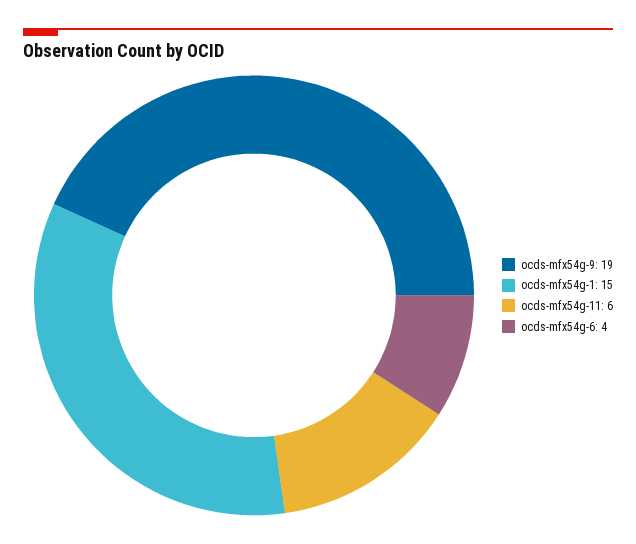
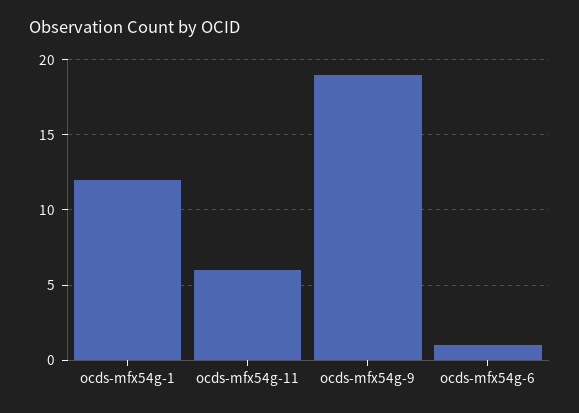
ocds-mfx54g-1: 15 -> 12
ocds-mfx54g-6: 4 -> 1

